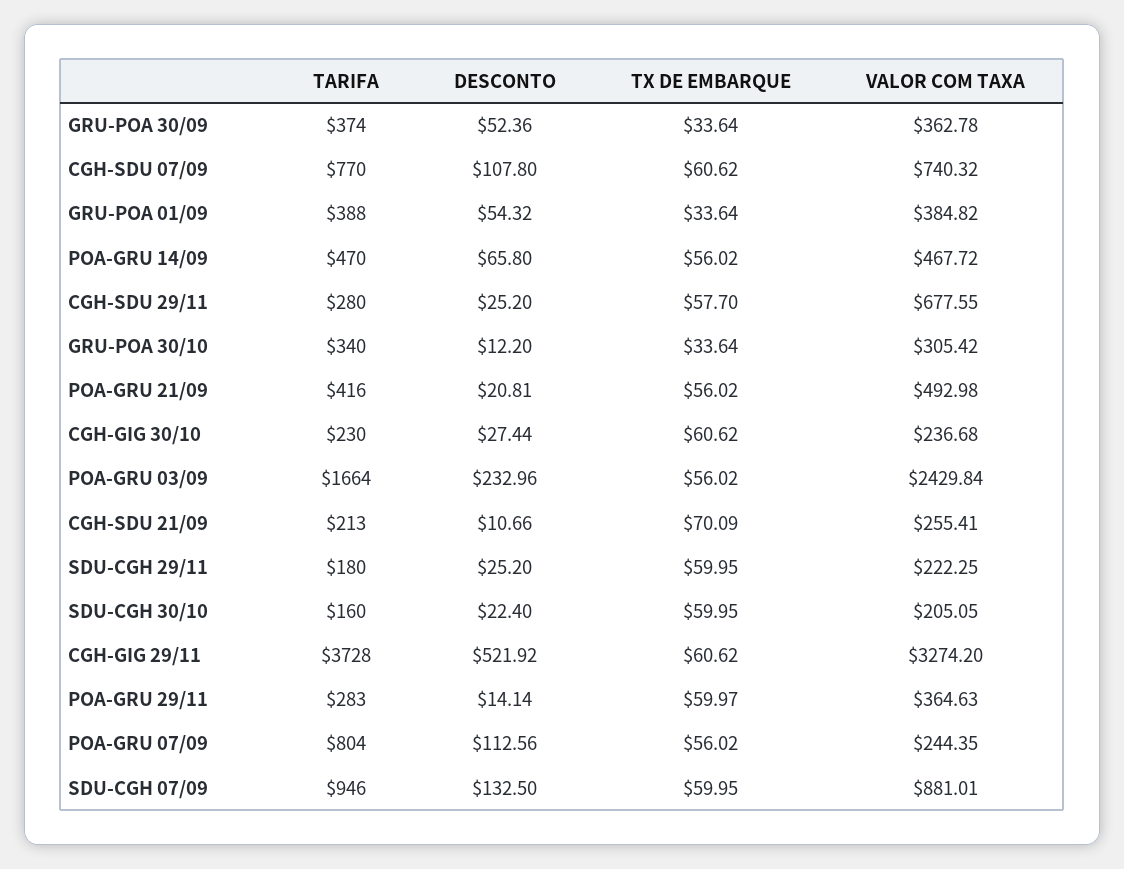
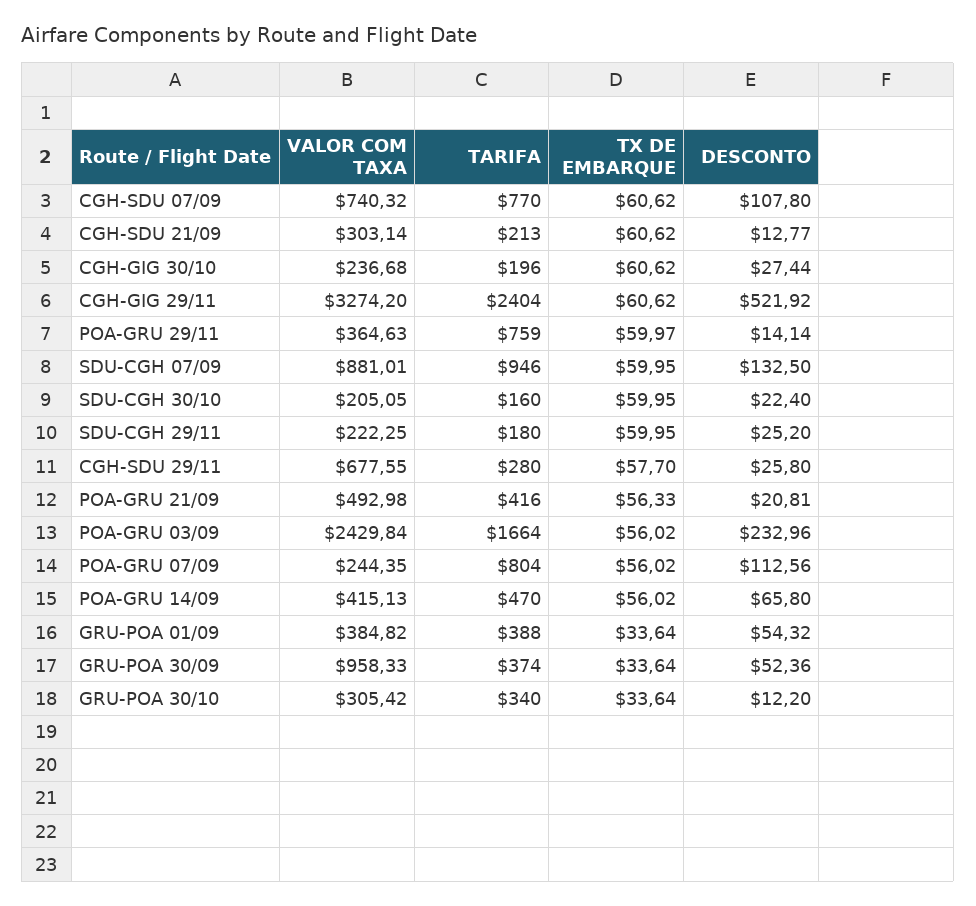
VALOR COM TAXA, GRU-POA 30/09: 362.78 -> 958.33
VALOR COM TAXA, POA-GRU 14/09: 467.72 -> 415.13
DESCONTO, CGH-SDU 29/11: 25.2 -> 25.8
TX DE EMBARQUE, POA-GRU 21/09: 56.02 -> 56.33
TARIFA, CGH-GIG 30/10: 230 -> 196
DESCONTO, CGH-SDU 21/09: 10.66 -> 12.77
TX DE EMBARQUE, CGH-SDU 21/09: 70.09 -> 60.62
VALOR COM TAXA, CGH-SDU 21/09: 255.41 -> 303.14
TARIFA, CGH-GIG 29/11: 3728 -> 2404
TARIFA, POA-GRU 29/11: 283 -> 759

